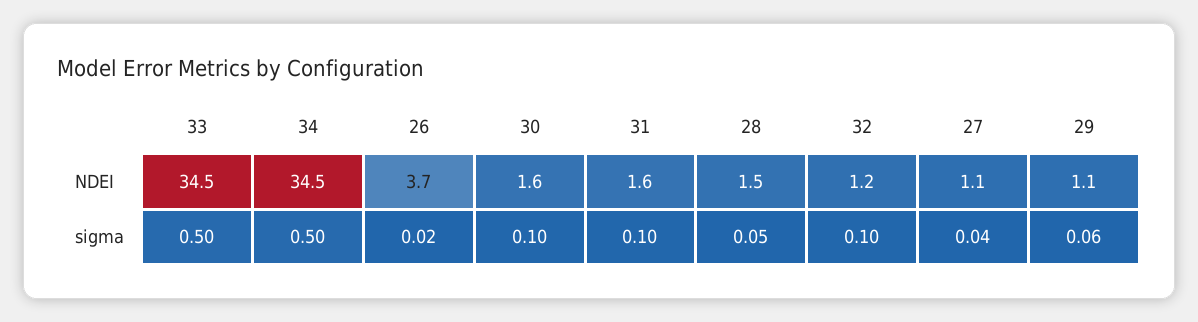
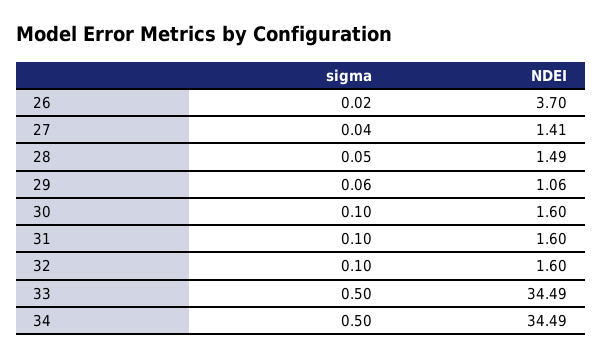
32, NDEI: 1.2 -> 1.6
27, NDEI: 1.1 -> 1.41

